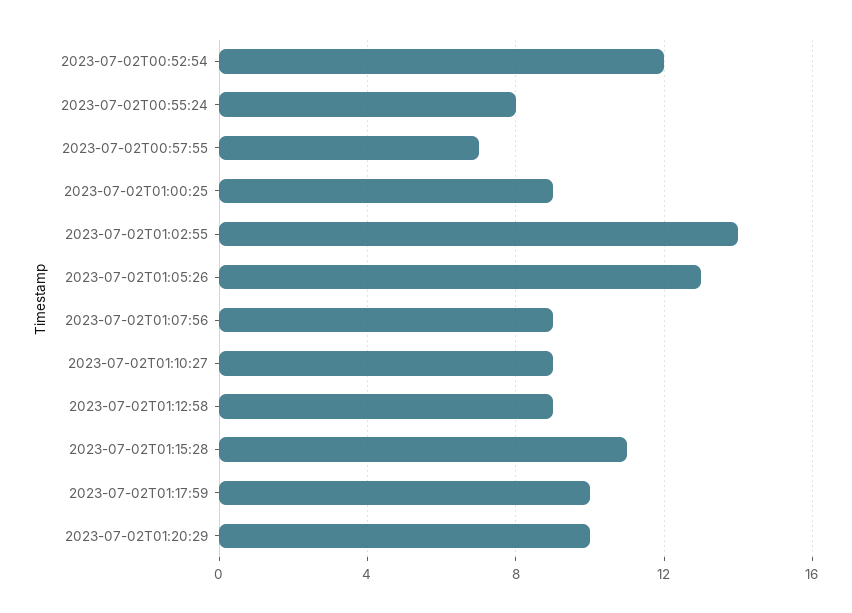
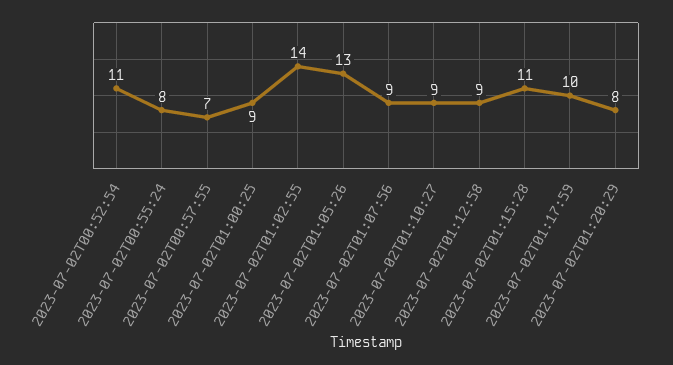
2023-07-02T00:52:54: 12 -> 11
2023-07-02T01:20:29: 10 -> 8

